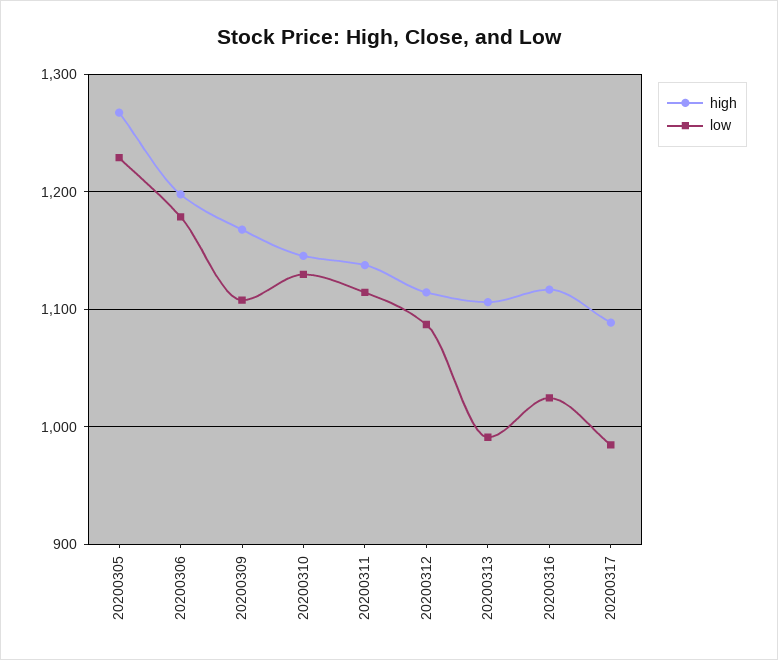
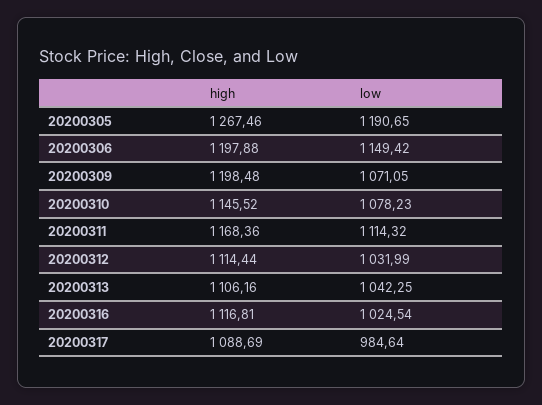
low, 20200305: 1230 -> 1190.65
low, 20200306: 1180 -> 1149.42
high, 20200309: 1170 -> 1198.48
low, 20200309: 1110 -> 1071.05
low, 20200310: 1130 -> 1078.23
high, 20200311: 1140 -> 1168.36
low, 20200312: 1090 -> 1031.99
low, 20200313: 990 -> 1042.25

